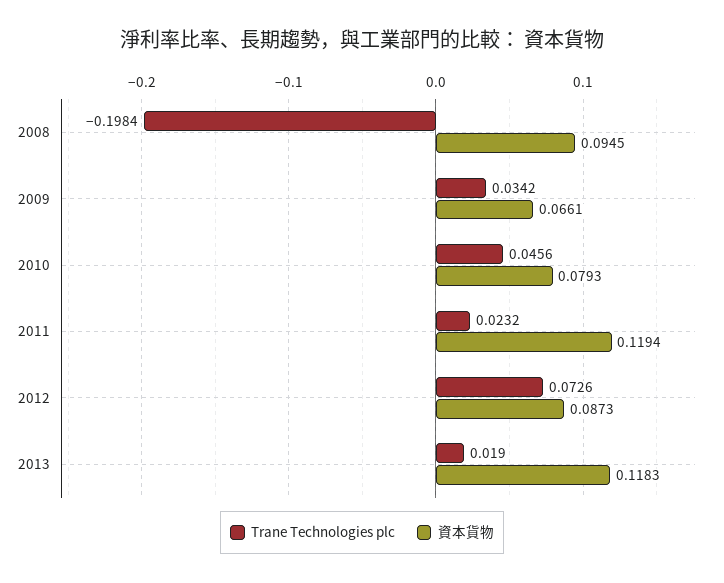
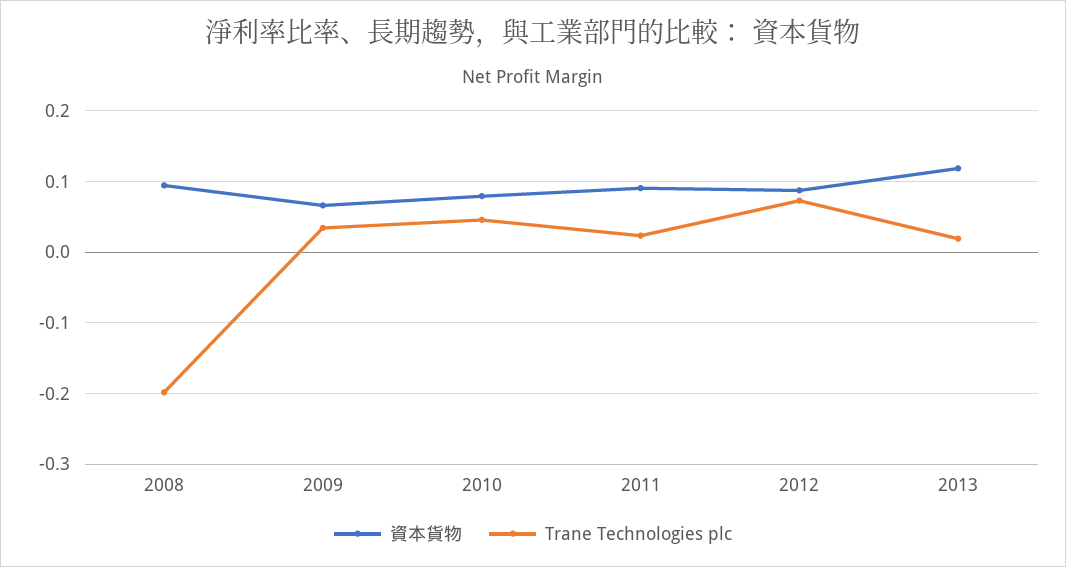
資本貨物, 2011: 0.1194 -> 0.09

